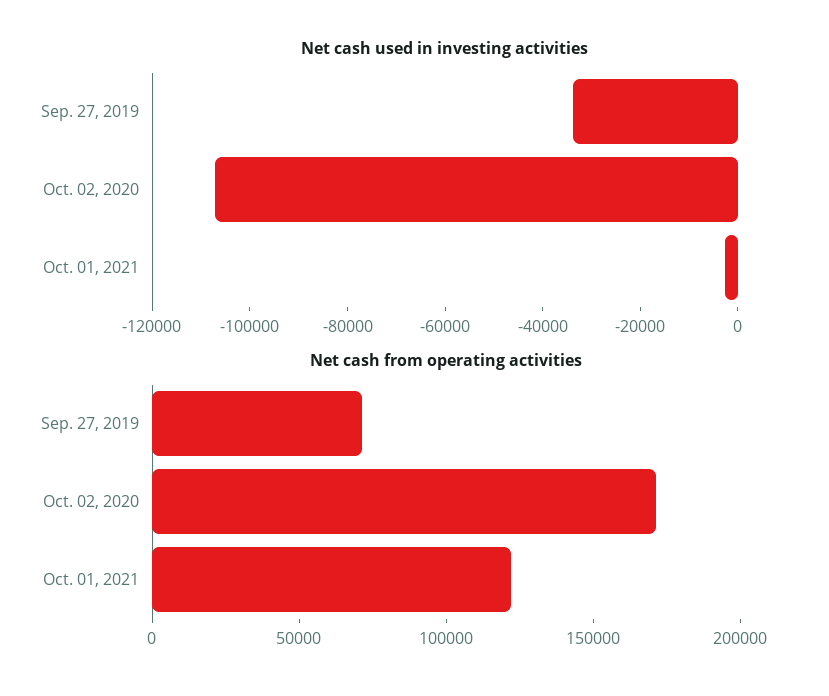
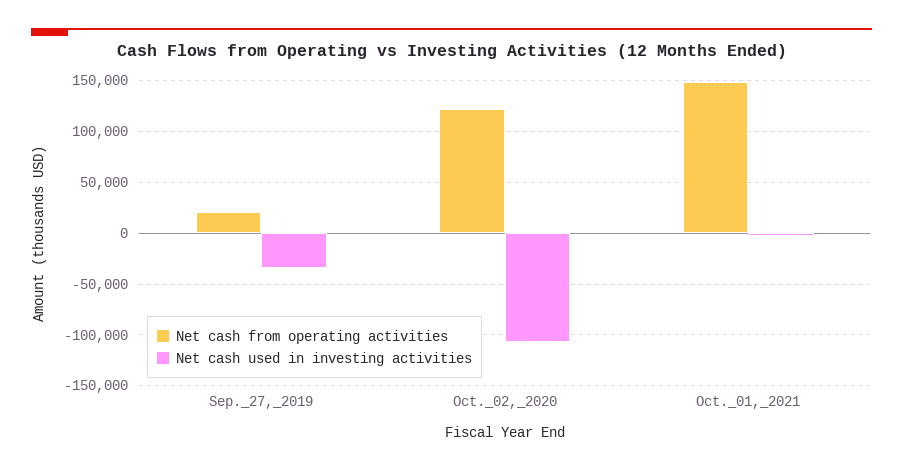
Net cash from operating activities, Sep. 27, 2019: 70000 -> 20000
Net cash from operating activities, Oct. 02, 2020: 170000 -> 120000
Net cash from operating activities, Oct. 01, 2021: 120000 -> 150000

